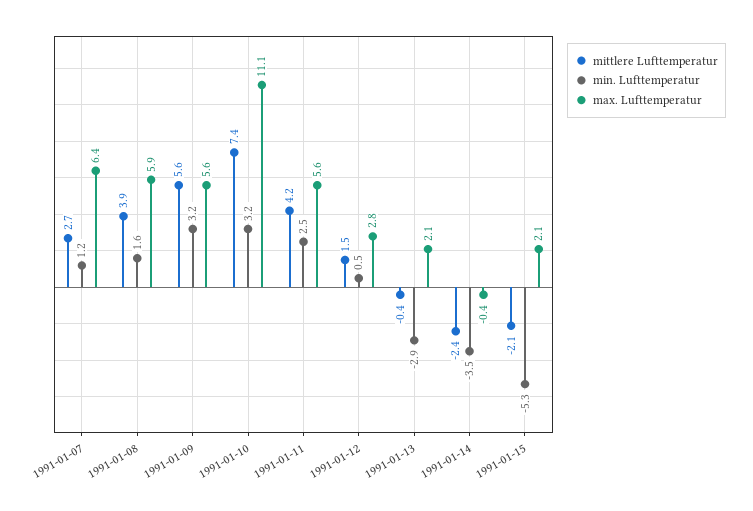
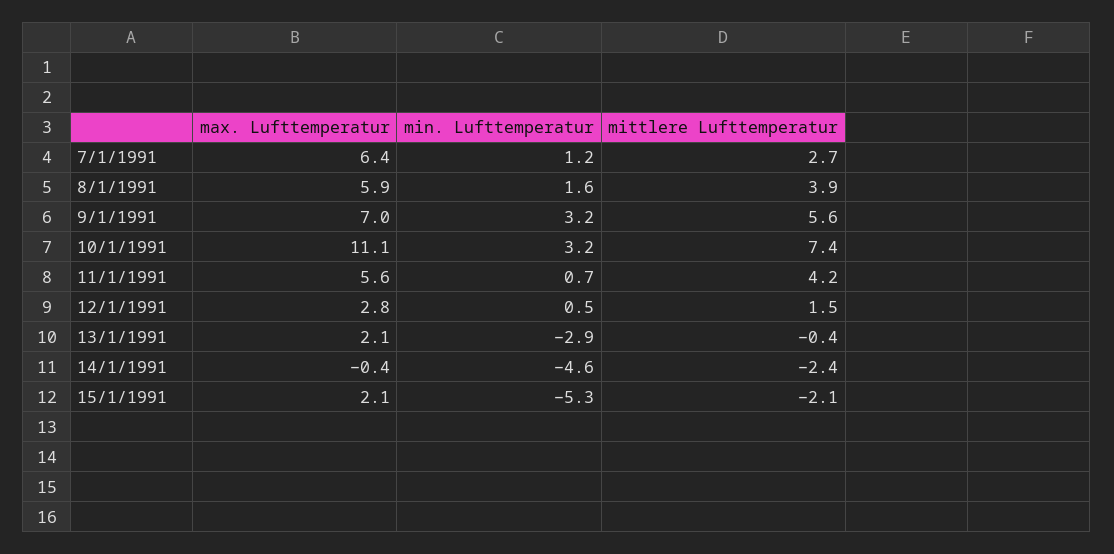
max. Lufttemperatur, 1991-01-09: 5.6 -> 7
min. Lufttemperatur, 1991-01-11: 2.5 -> 0.7
min. Lufttemperatur, 1991-01-14: -3.5 -> -4.6

